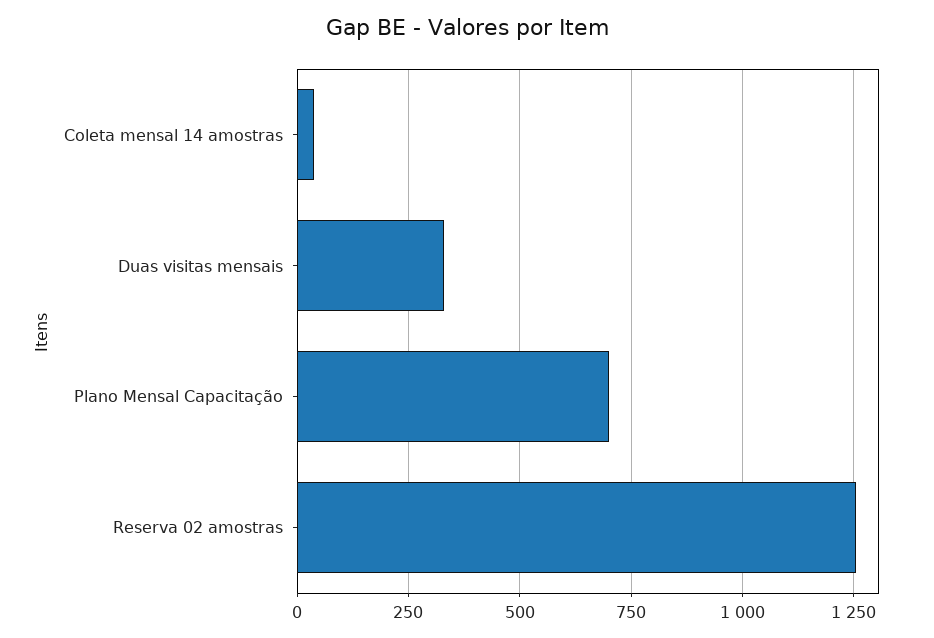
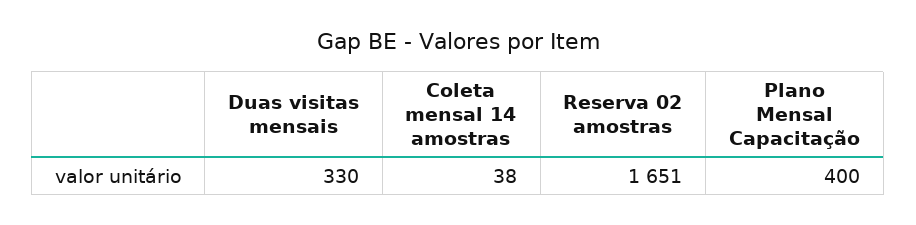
Plano Mensal Capacitação: 700 -> 400
Reserva 02 amostras: 1250 -> 1651

